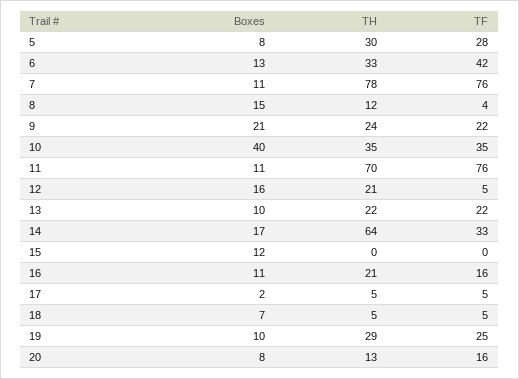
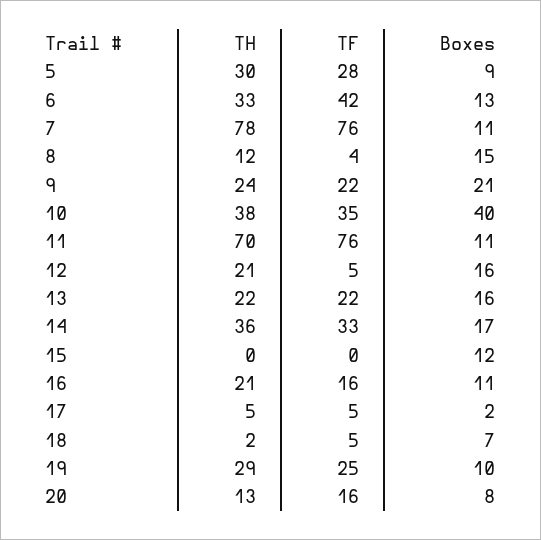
Boxes, 5: 8 -> 9
TH, 10: 35 -> 38
Boxes, 13: 10 -> 16
TH, 14: 64 -> 36
TH, 18: 5 -> 2

